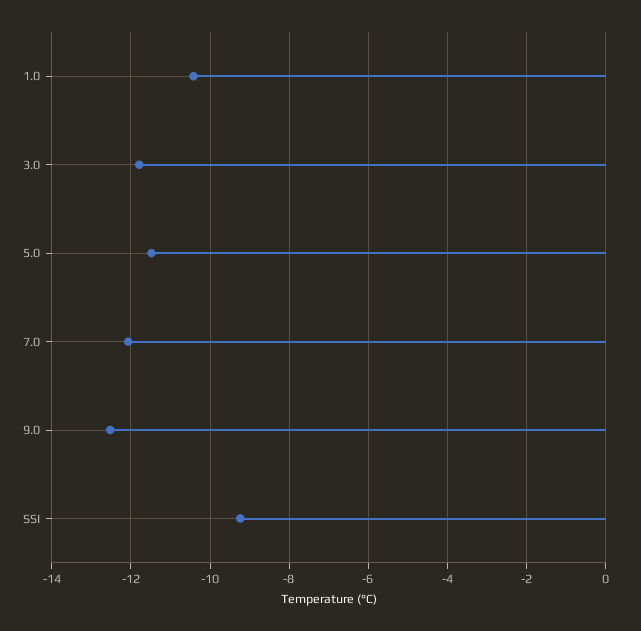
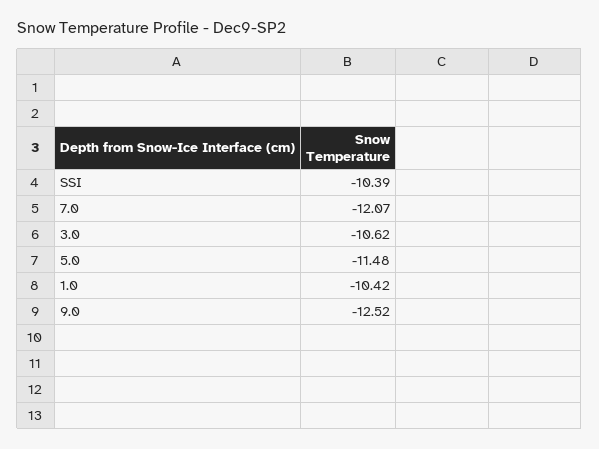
3.0: -11.8 -> -10.62
SSI: -9.2 -> -10.39

